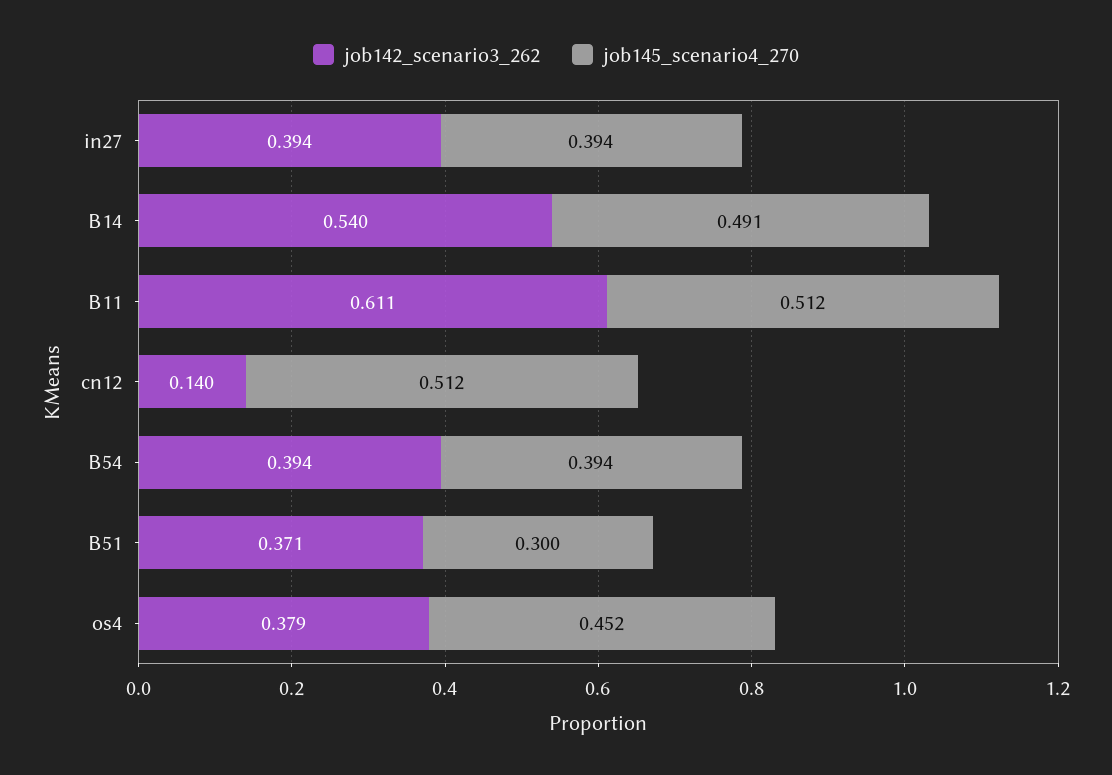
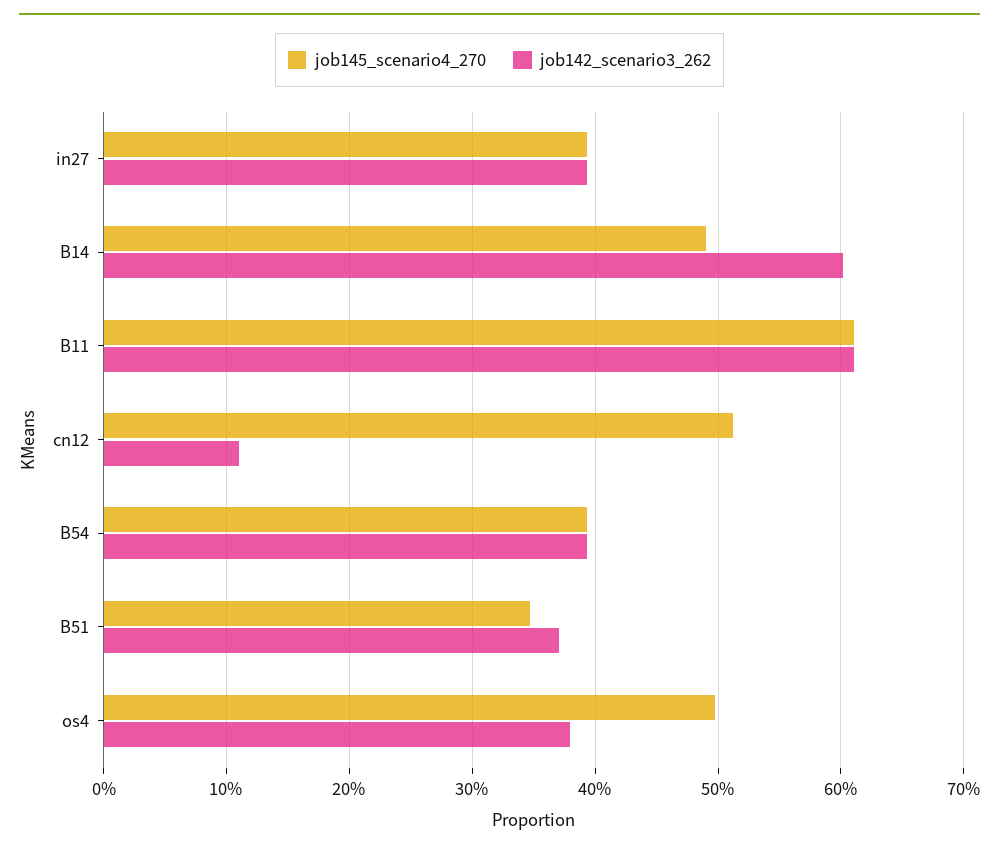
job142_scenario3_262, B14: 0.54 -> 0.6
job145_scenario4_270, B11: 0.512 -> 0.61
job142_scenario3_262, cn12: 0.14 -> 0.11
job145_scenario4_270, B51: 0.3 -> 0.35
job145_scenario4_270, os4: 0.452 -> 0.5

